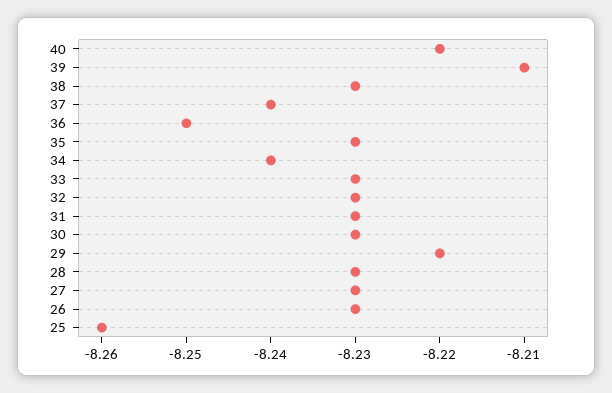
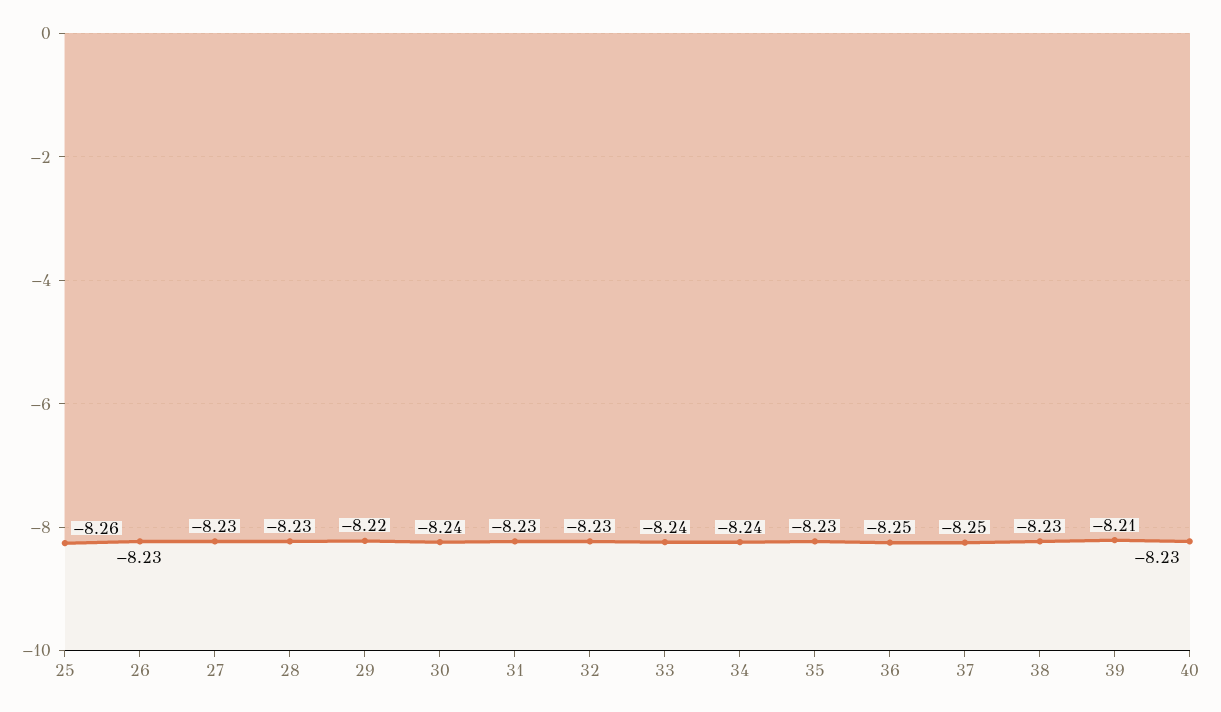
40: -8.22 -> -8.23
37: -8.24 -> -8.25
33: -8.23 -> -8.24
30: -8.23 -> -8.24

